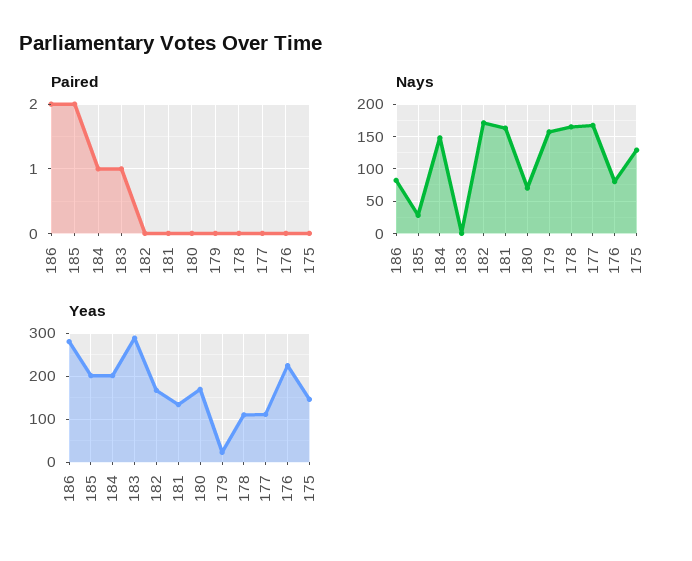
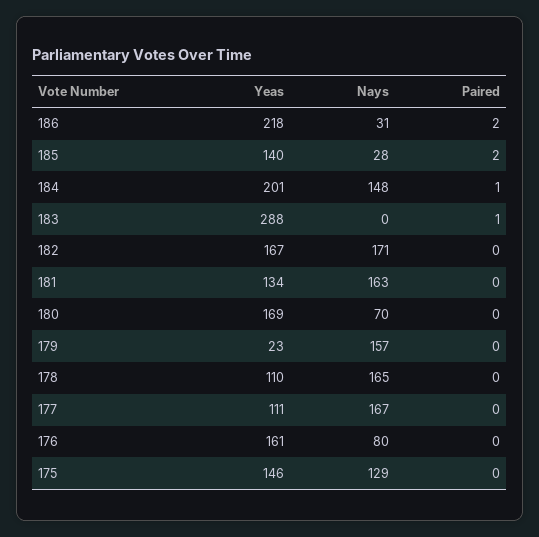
Nays, 186: 80 -> 31
Yeas, 186: 280 -> 218
Yeas, 185: 200 -> 140
Yeas, 176: 220 -> 161

